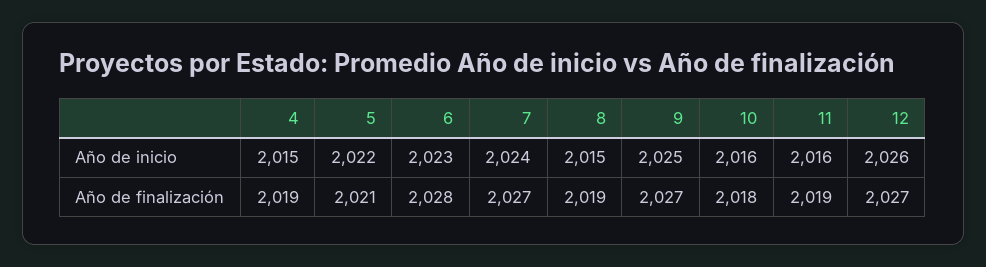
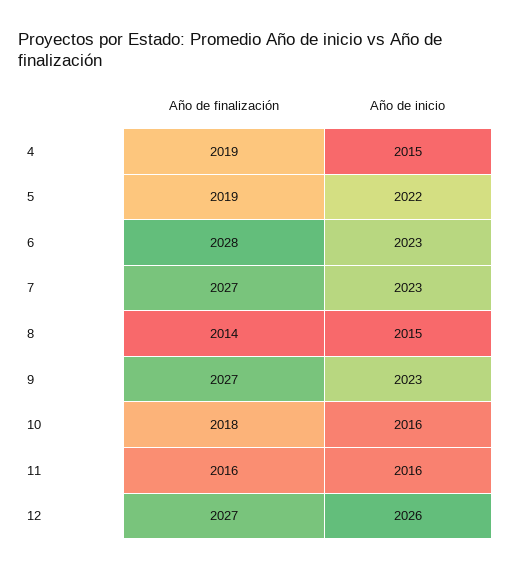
7, Año de inicio: 2024 -> 2023
9, Año de inicio: 2025 -> 2023
5, Año de finalización: 2021 -> 2019
8, Año de finalización: 2019 -> 2014
11, Año de finalización: 2019 -> 2016

